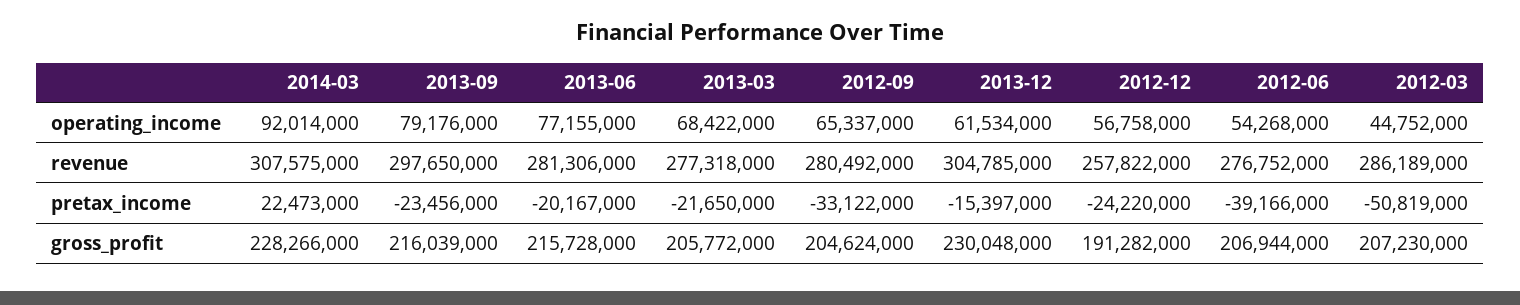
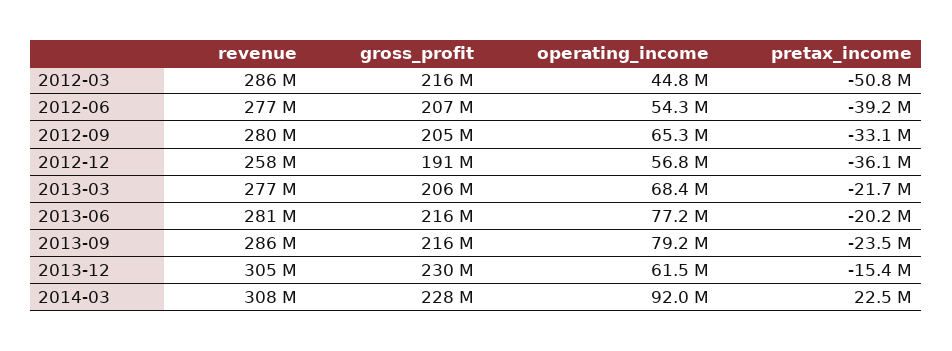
2013-09, revenue: 297650000 -> 286000000
2012-12, pretax_income: -24220000 -> -36100000
2012-03, gross_profit: 207230000 -> 216000000

